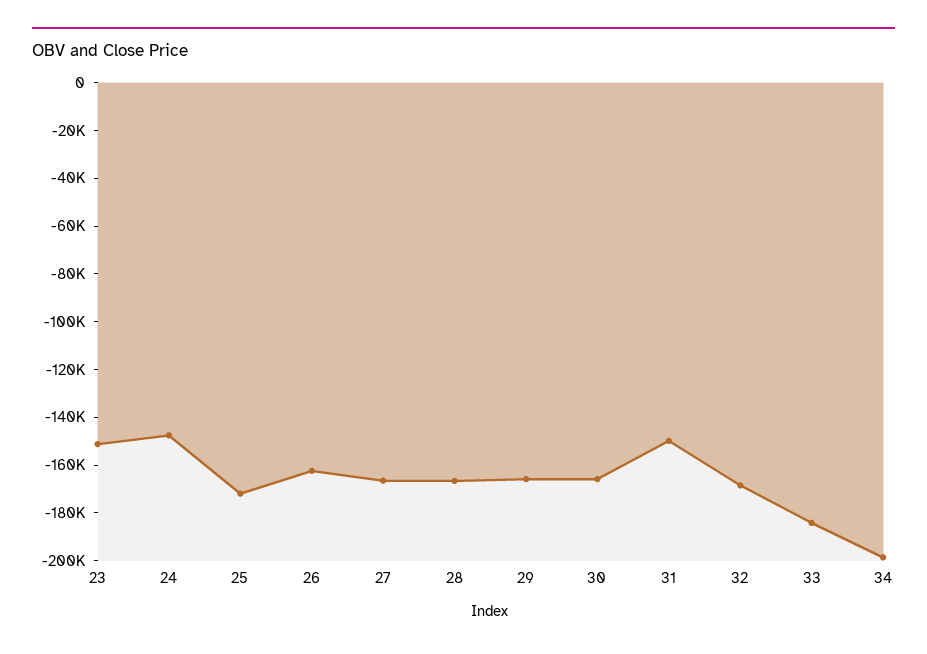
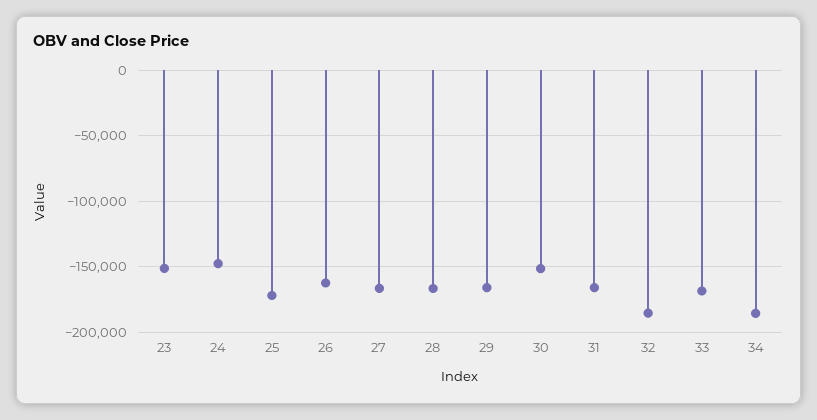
30: -165000 -> -150000
31: -150000 -> -165000
32: -170000 -> -185000
33: -185000 -> -170000
34: -200000 -> -185000

